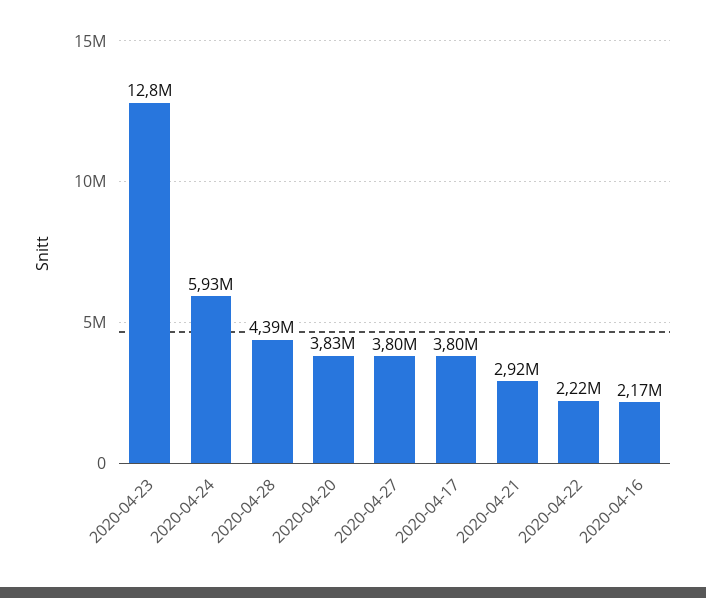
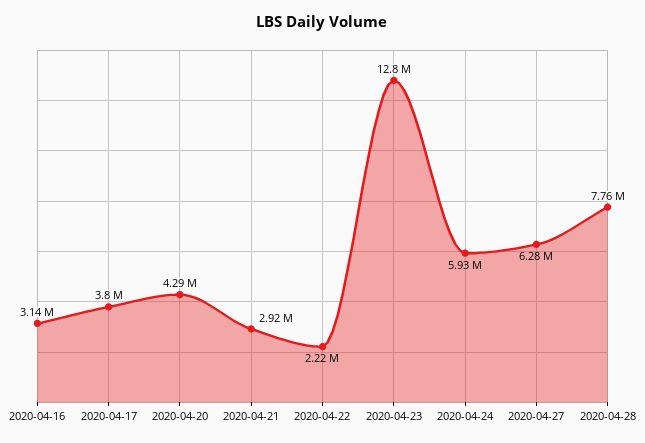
2020-04-28: 4390000 -> 7760000
2020-04-20: 3830000 -> 4290000
2020-04-27: 3800000 -> 6280000
2020-04-16: 2170000 -> 3140000

